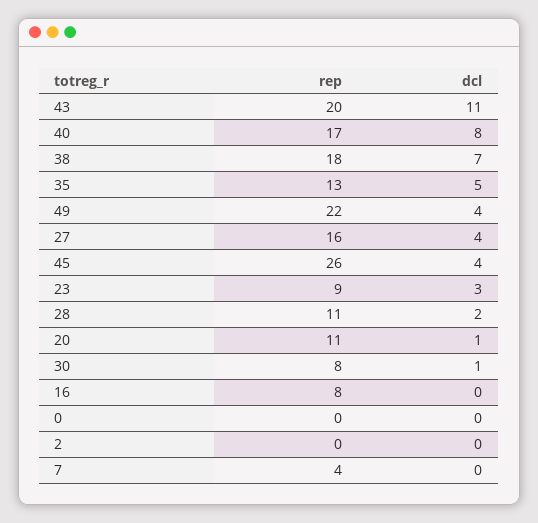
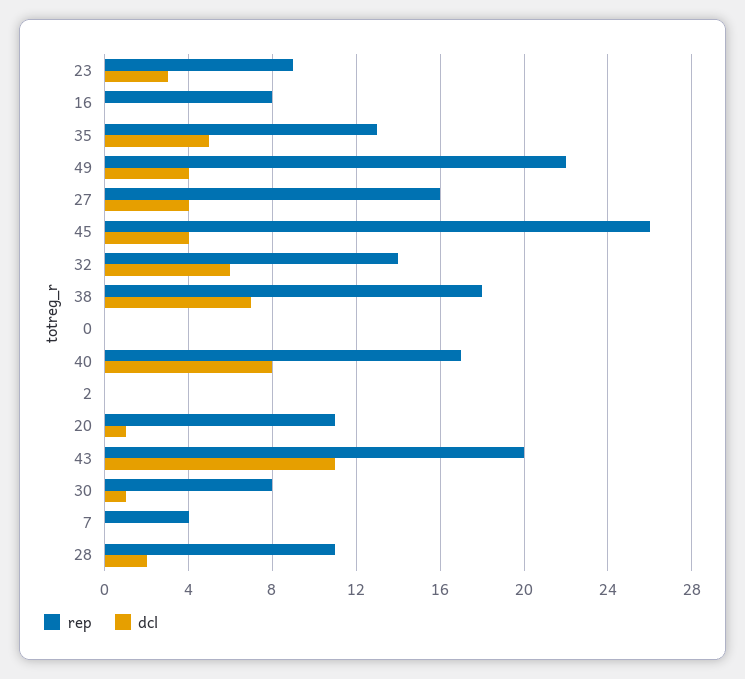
rep, 32: none -> 14
dcl, 32: none -> 6

